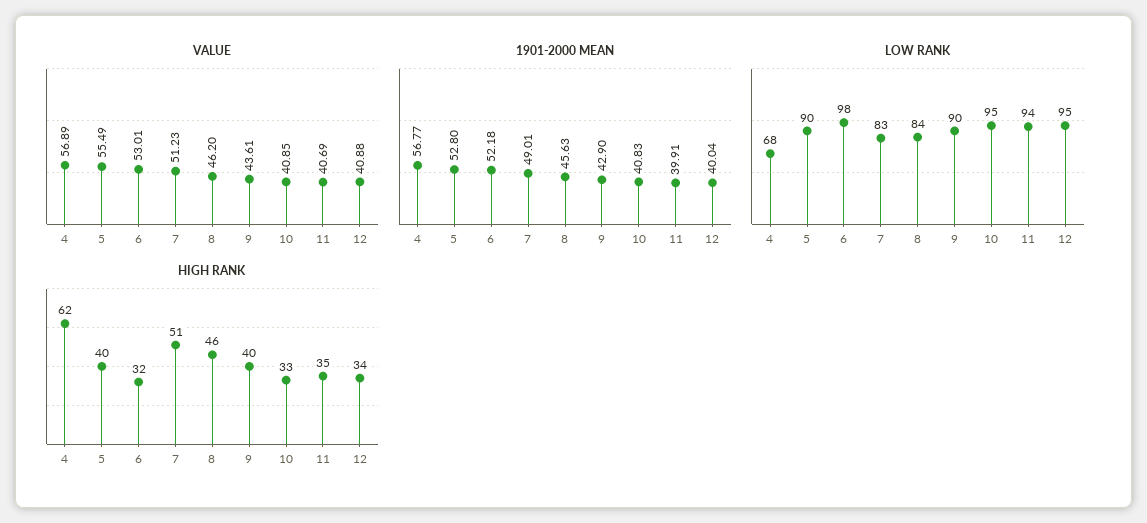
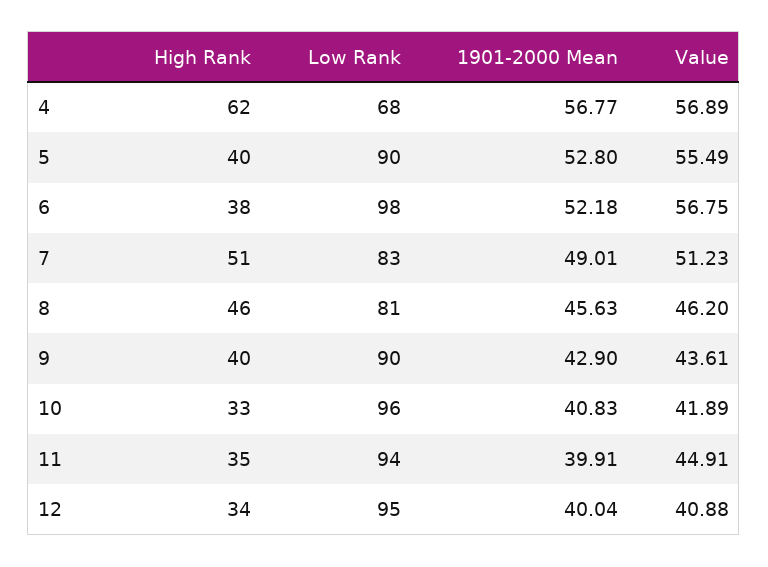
VALUE, 6: 53.01 -> 56.75
VALUE, 10: 40.85 -> 41.89
VALUE, 11: 40.69 -> 44.91
LOW RANK, 8: 84 -> 81
LOW RANK, 10: 95 -> 96
HIGH RANK, 6: 32 -> 38

